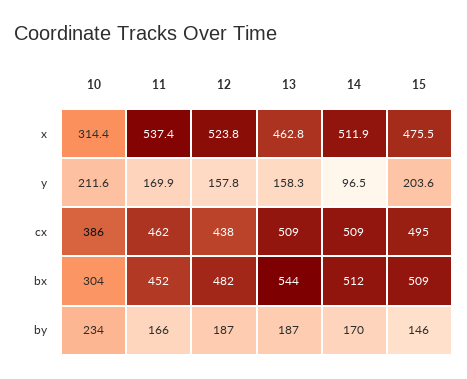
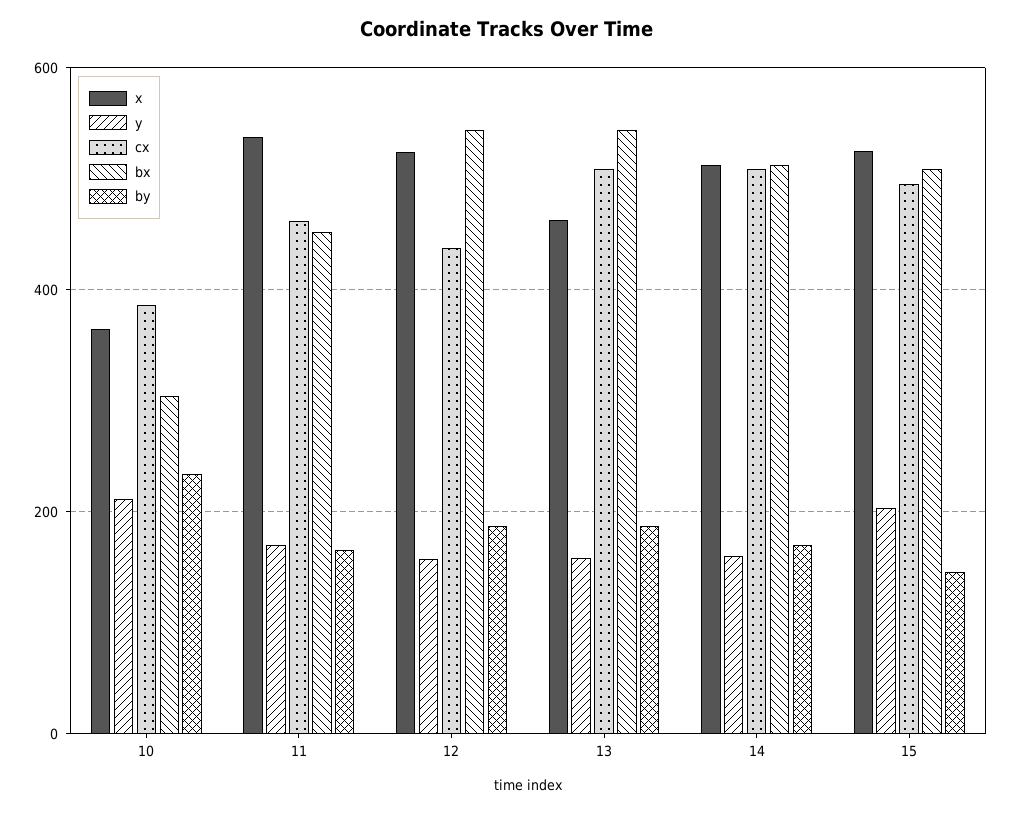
x, 10: 314.4 -> 360
x, 15: 475.5 -> 520
y, 14: 96.5 -> 160
bx, 12: 482 -> 540

